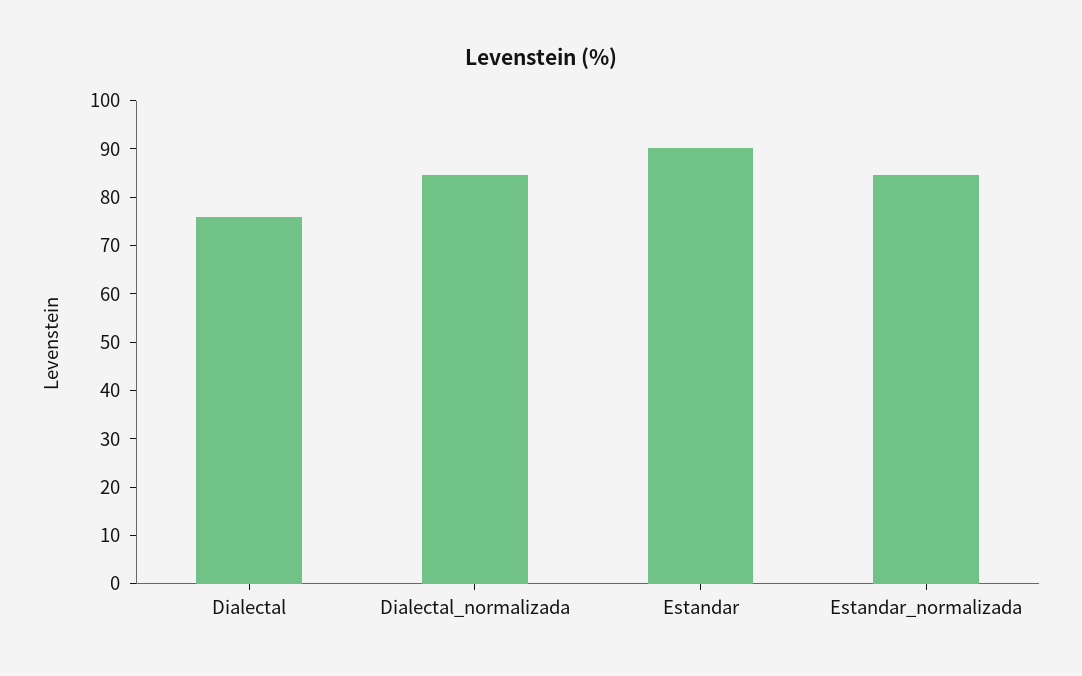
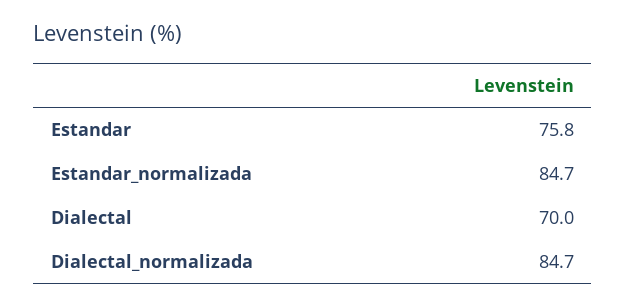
Dialectal: 76 -> 70
Estandar: 90 -> 75.8

